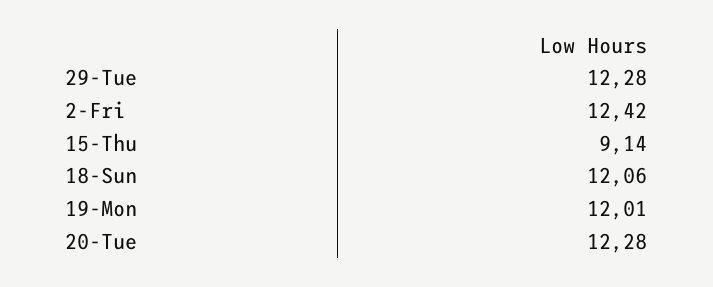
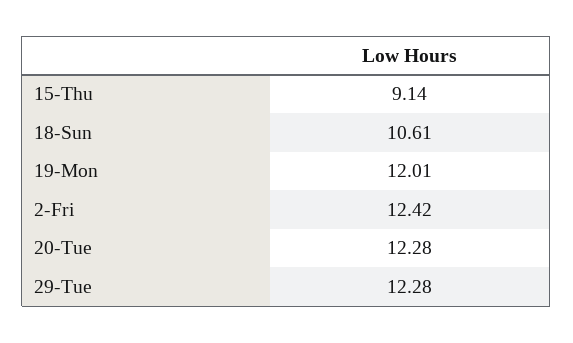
18-Sun: 12.06 -> 10.61

